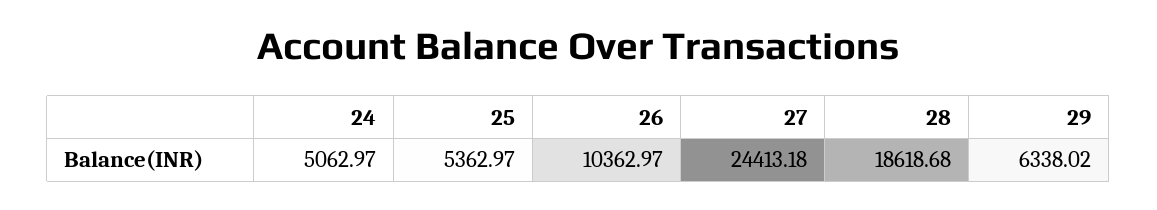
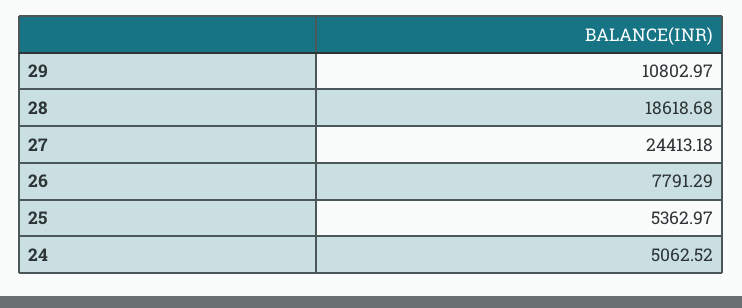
24: 5062.97 -> 5062.52
26: 10362.97 -> 7791.29
29: 6338.02 -> 10802.97

